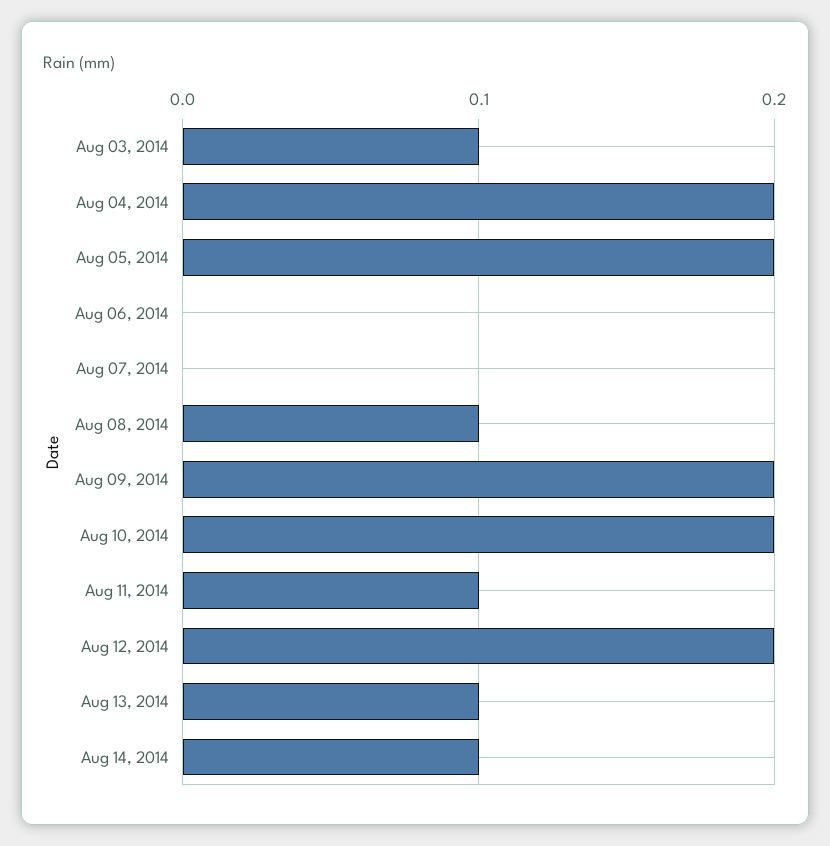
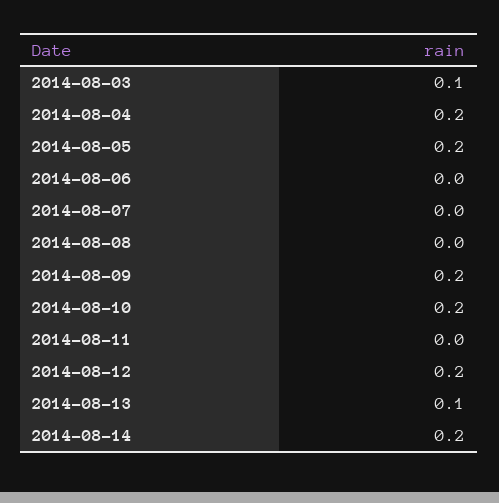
Aug 08, 2014: 0.1 -> 0
Aug 11, 2014: 0.1 -> 0
Aug 14, 2014: 0.1 -> 0.2

